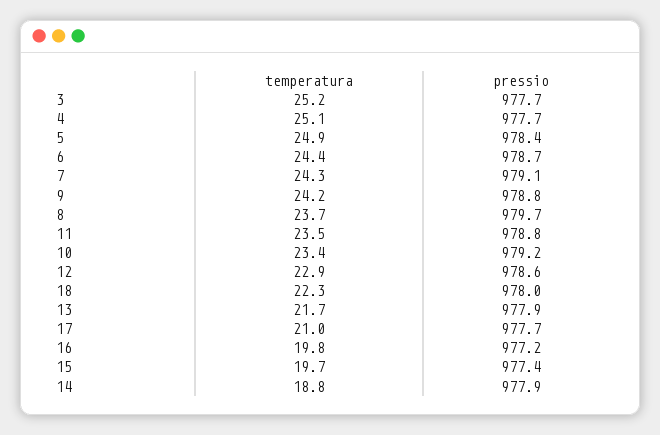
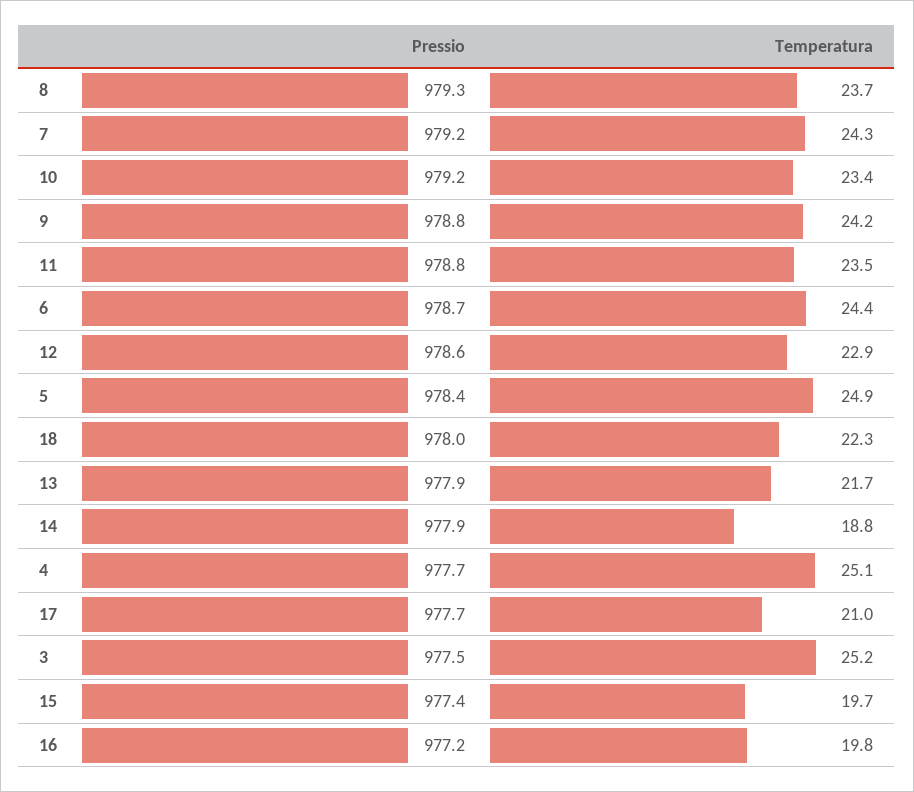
pressio, 3: 977.7 -> 977.5
pressio, 7: 979.1 -> 979.2
pressio, 8: 979.7 -> 979.3

